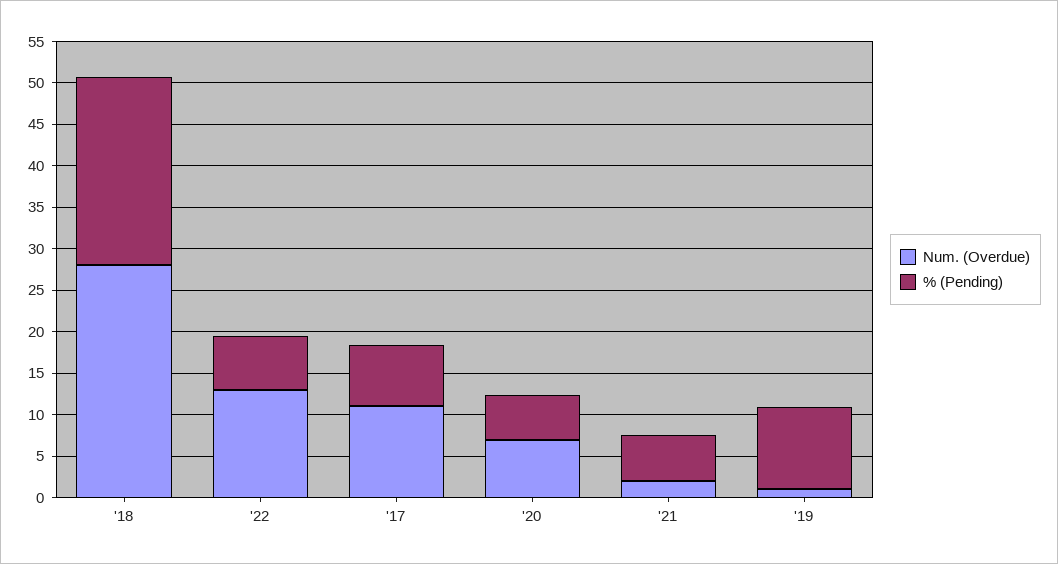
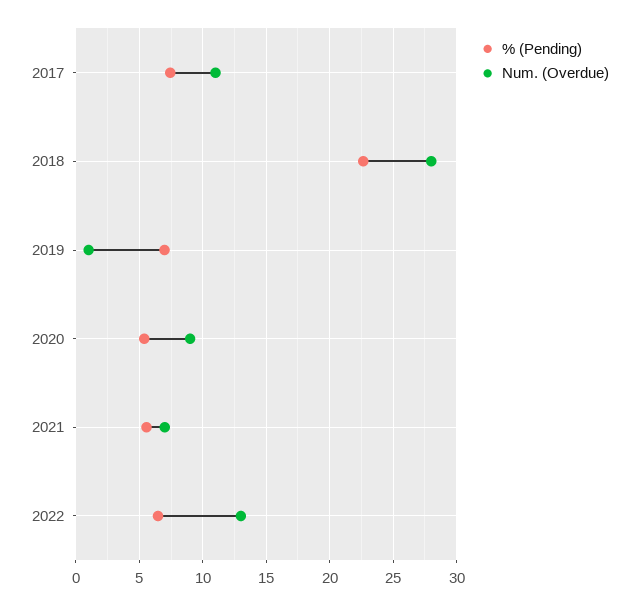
Num. (Overdue), '20: 7 -> 9
Num. (Overdue), '21: 2 -> 7
% (Pending), '19: 10 -> 7

